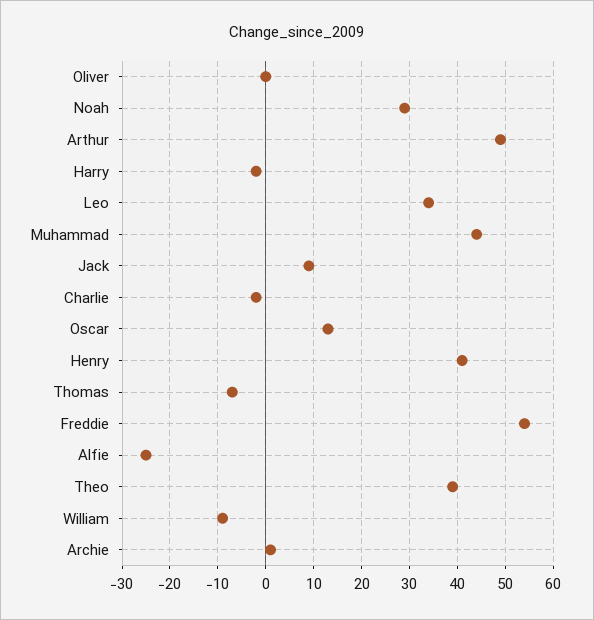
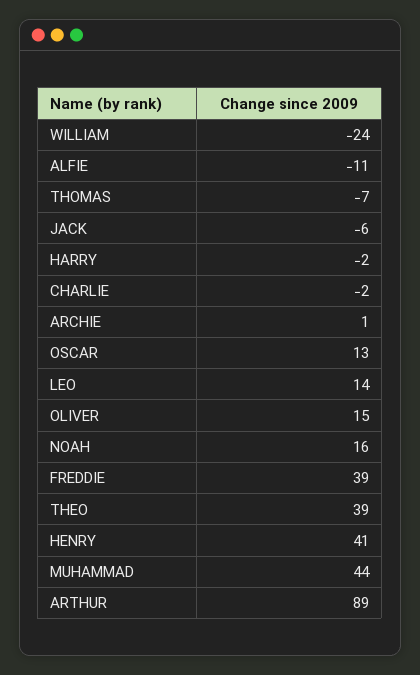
Oliver: 0 -> 15
Noah: 30 -> 16
Arthur: 50 -> 89
Leo: 35 -> 14
Jack: 10 -> -6
Freddie: 55 -> 39
Alfie: -25 -> -11
William: -10 -> -24

